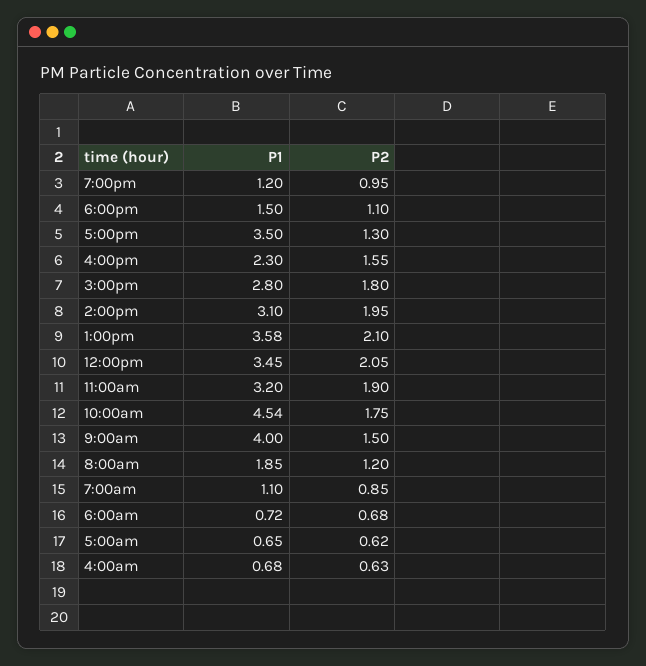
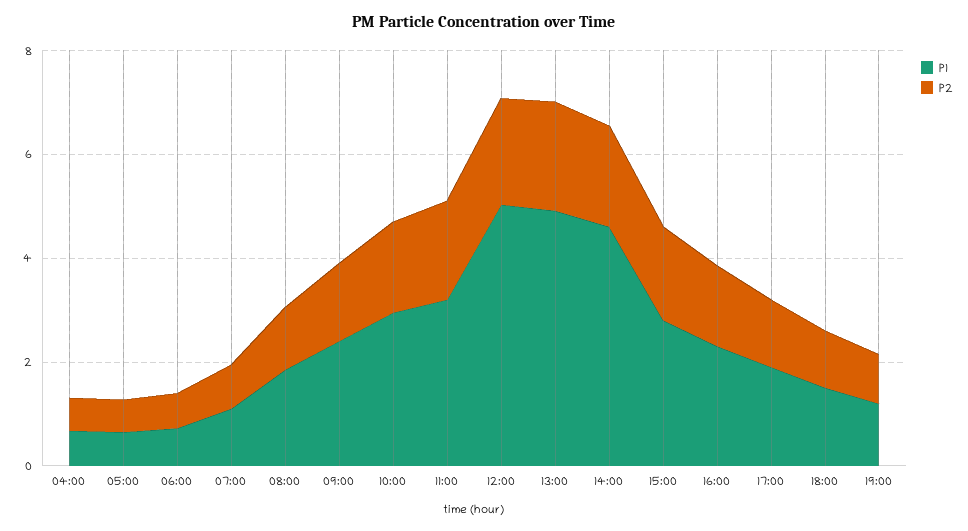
P1, 5:00pm: 3.5 -> 2
P1, 2:00pm: 3.1 -> 4.5
P1, 1:00pm: 3.58 -> 5
P1, 12:00pm: 3.45 -> 5
P1, 10:00am: 4.54 -> 3
P1, 9:00am: 4 -> 2.5

